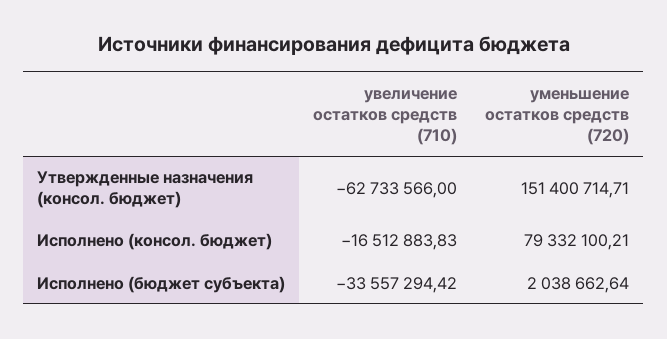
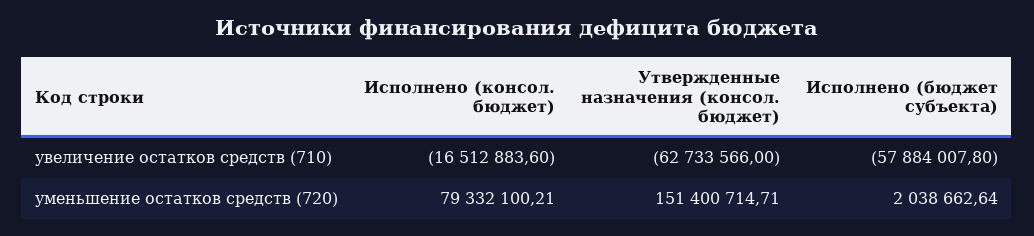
увеличение остатков средств (710), Исполнено (консол. бюджет): -16512883.83 -> -16512883.6
увеличение остатков средств (710), Исполнено (бюджет субъекта): -33557294.42 -> -57884007.8

